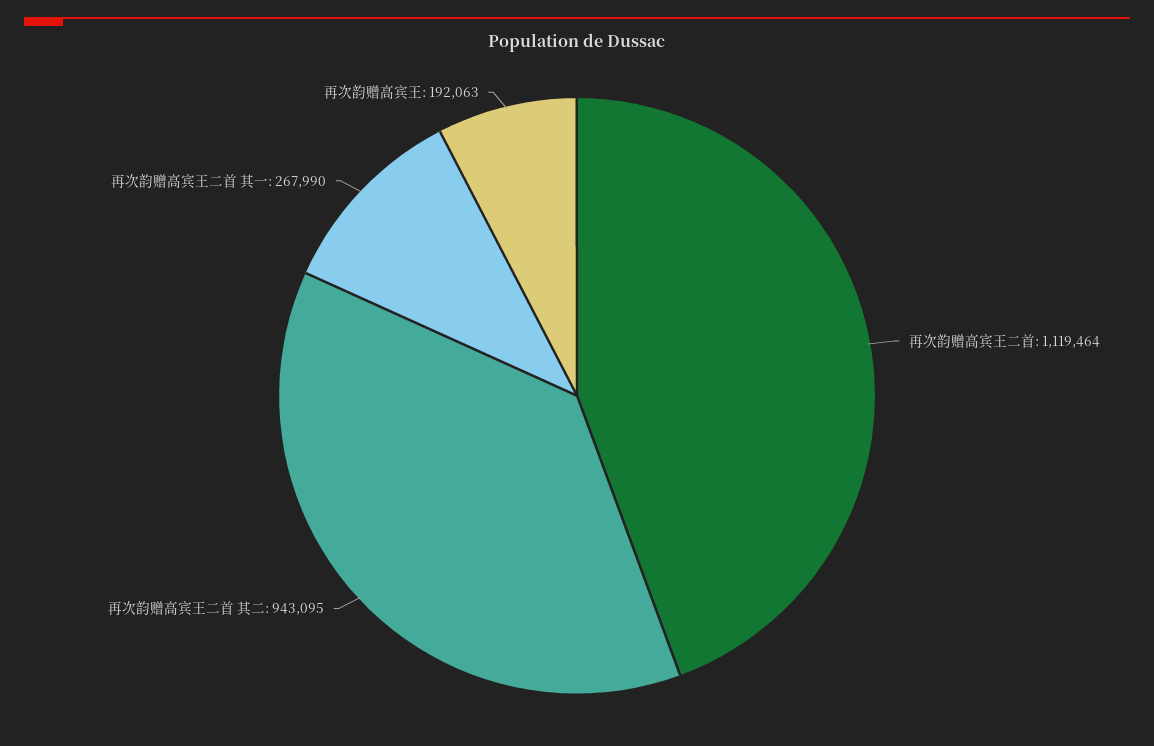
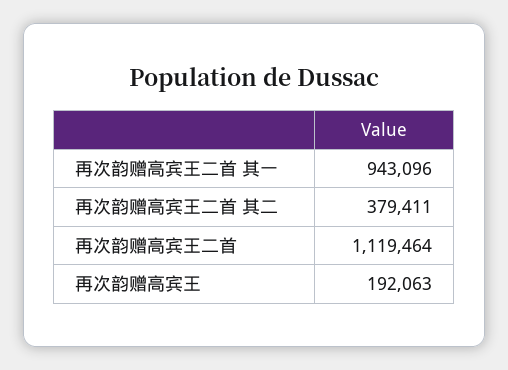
再次韵赠高宾王二首 其二: 943095 -> 379411
再次韵赠高宾王二首 其一: 267990 -> 943096

